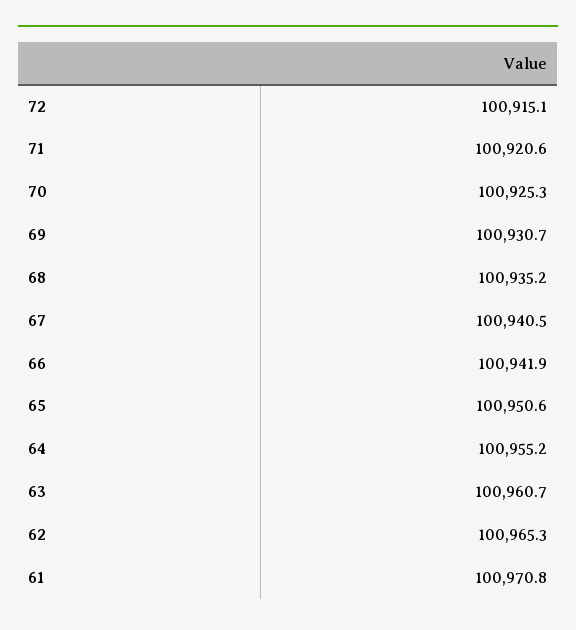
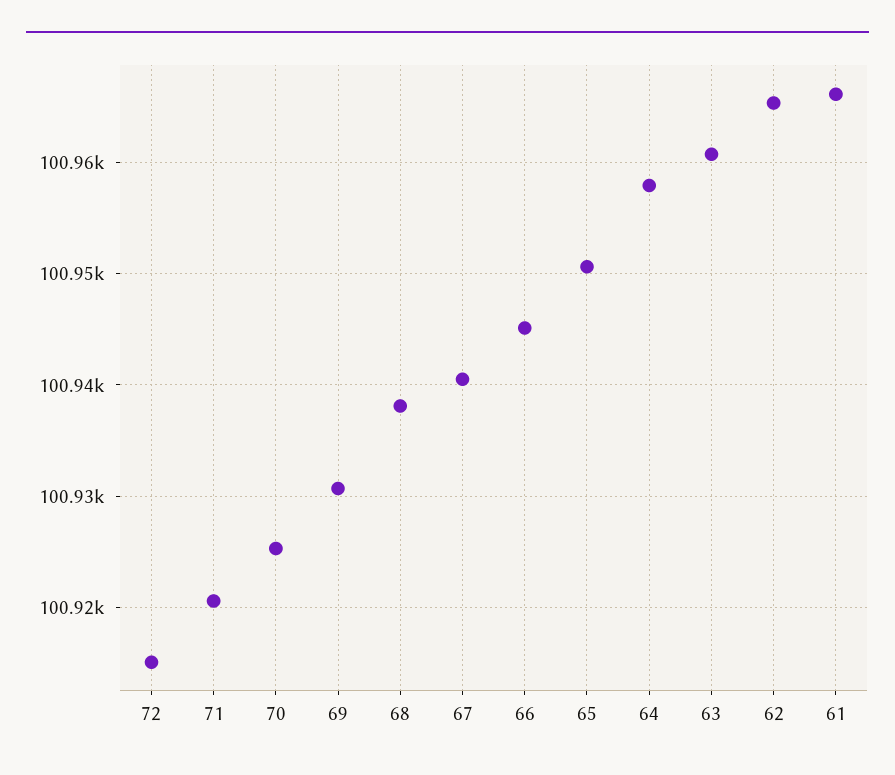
68: 100935.2 -> 100938
66: 100941.9 -> 100945
64: 100955.2 -> 100958
61: 100970.8 -> 100966

